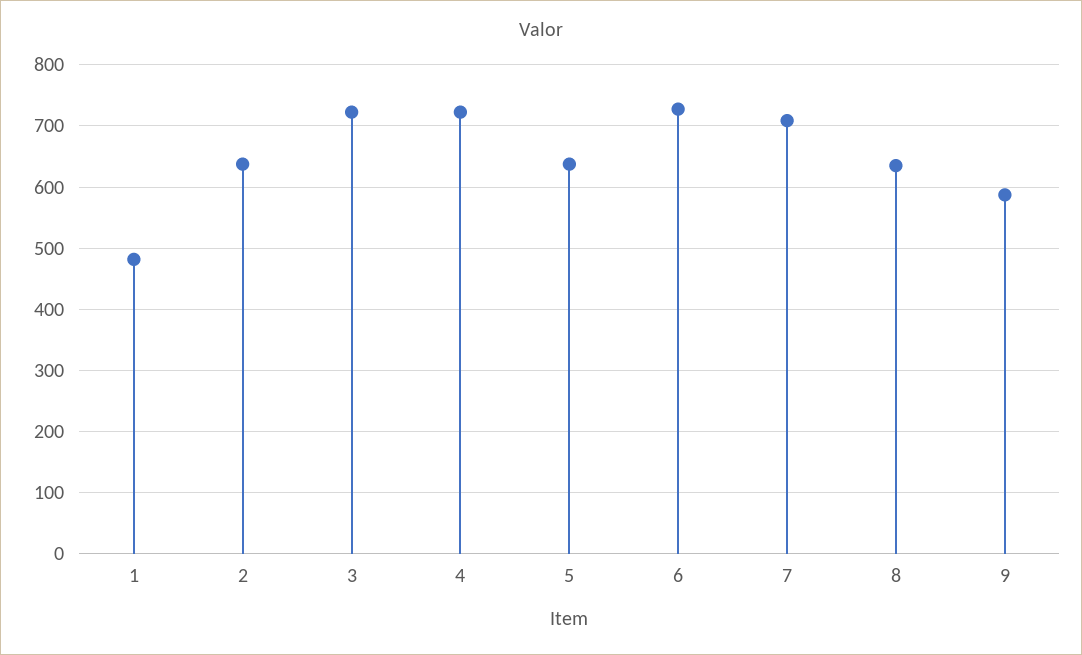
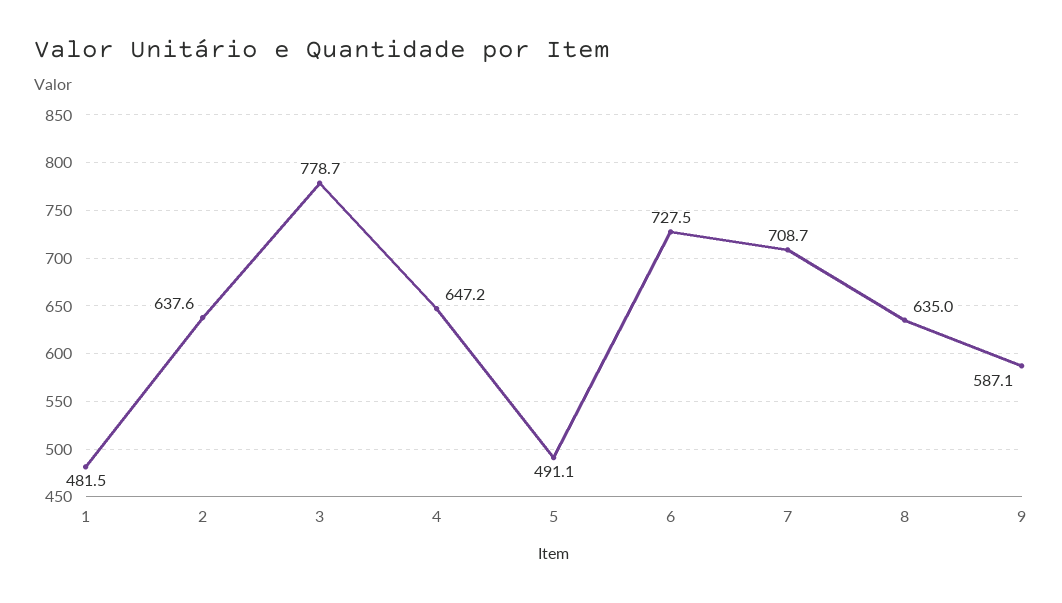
3: 720 -> 778.7
4: 720 -> 647.2
5: 640 -> 491.1

